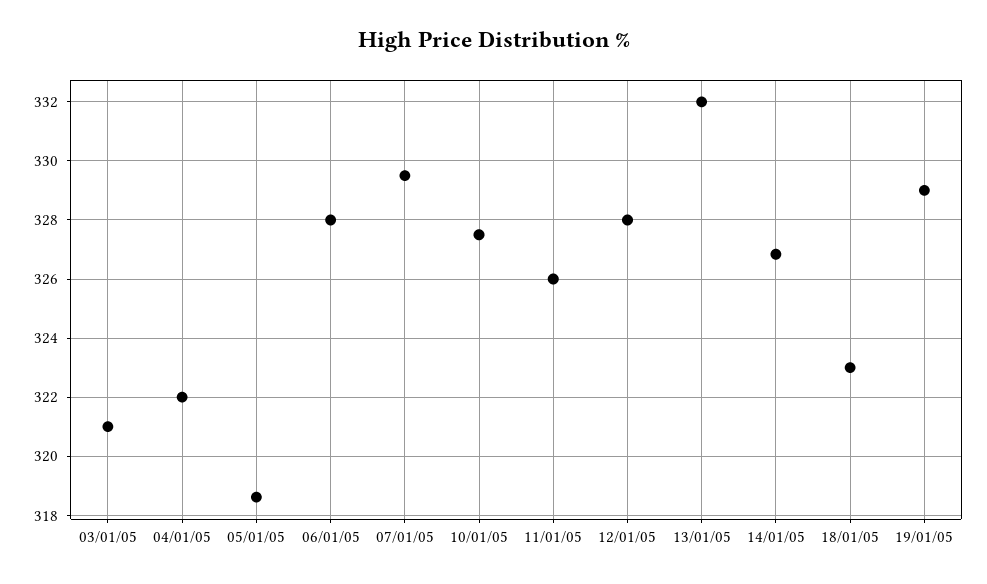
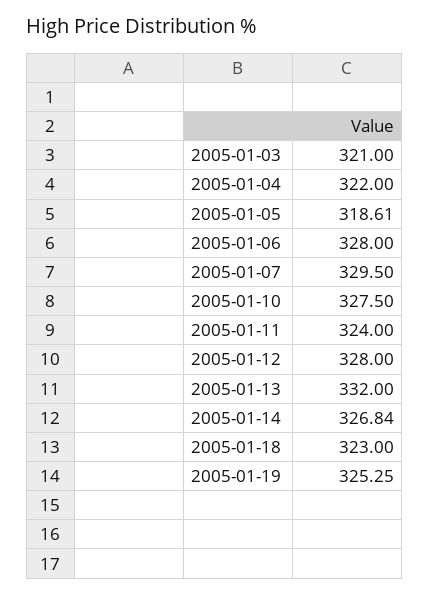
11/01/05: 326 -> 324
19/01/05: 329 -> 325.25

